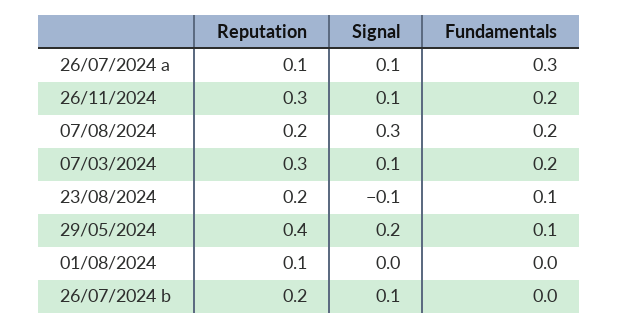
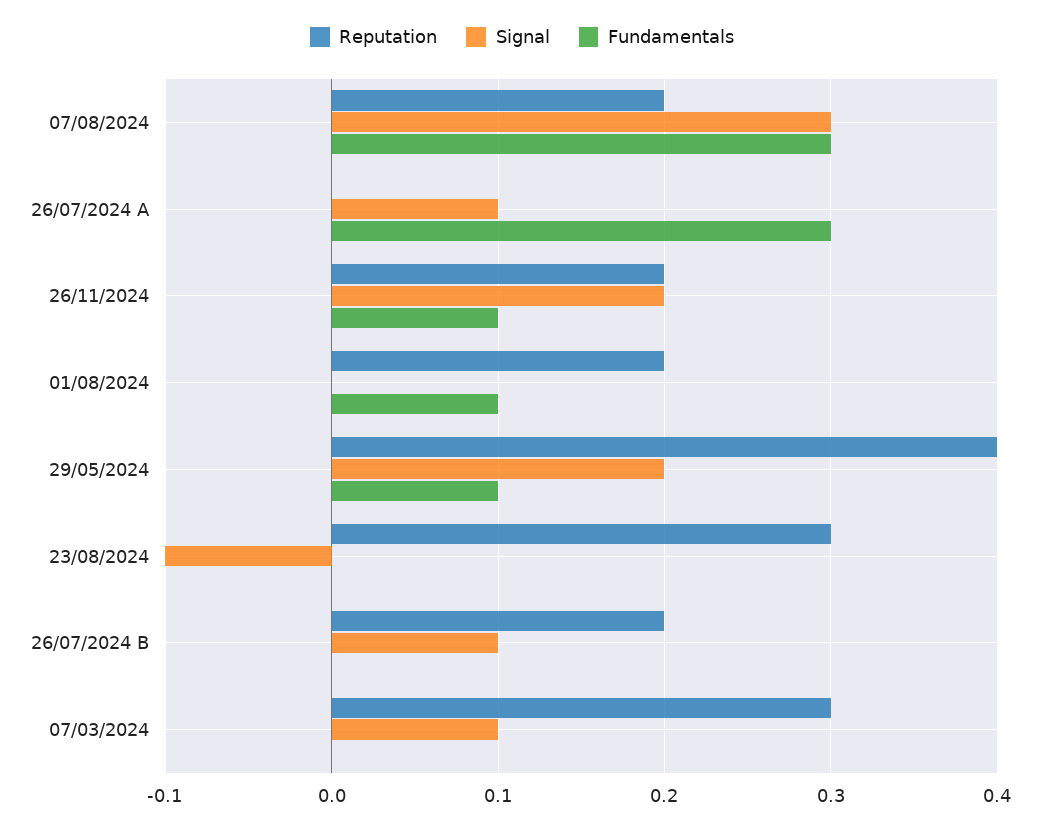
Reputation, 26/07/2024 a: 0.1 -> 0
Reputation, 26/11/2024: 0.3 -> 0.2
Signal, 26/11/2024: 0.1 -> 0.2
Fundamentals, 26/11/2024: 0.2 -> 0.1
Fundamentals, 07/08/2024: 0.2 -> 0.3
Fundamentals, 07/03/2024: 0.2 -> 0
Reputation, 23/08/2024: 0.2 -> 0.3
Fundamentals, 23/08/2024: 0.1 -> 0
Reputation, 01/08/2024: 0.1 -> 0.2
Fundamentals, 01/08/2024: 0 -> 0.1

